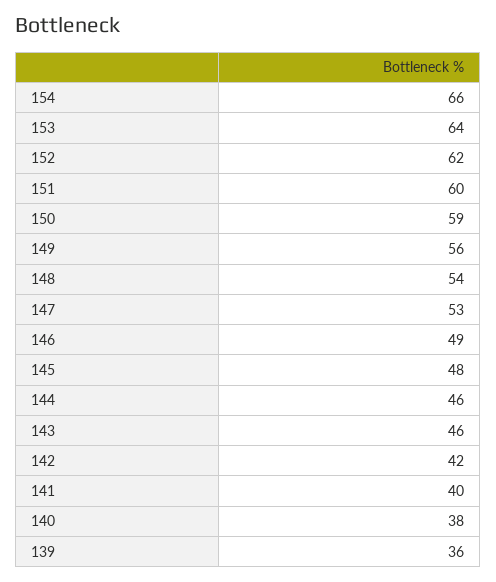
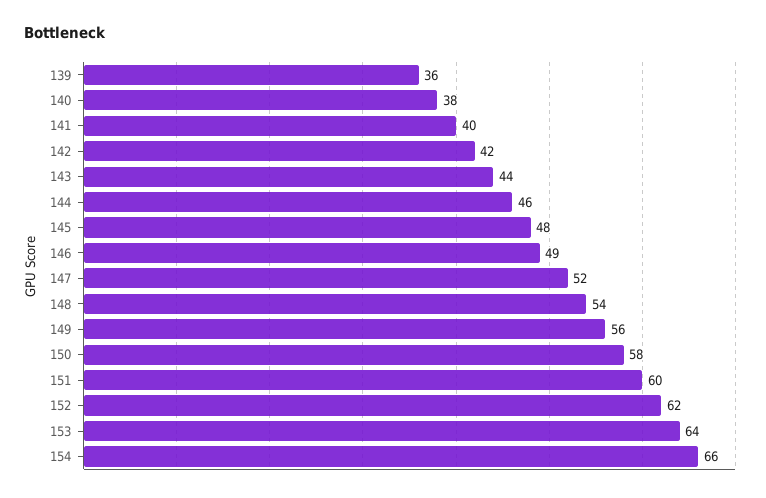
150: 59 -> 58
147: 53 -> 52
143: 46 -> 44

